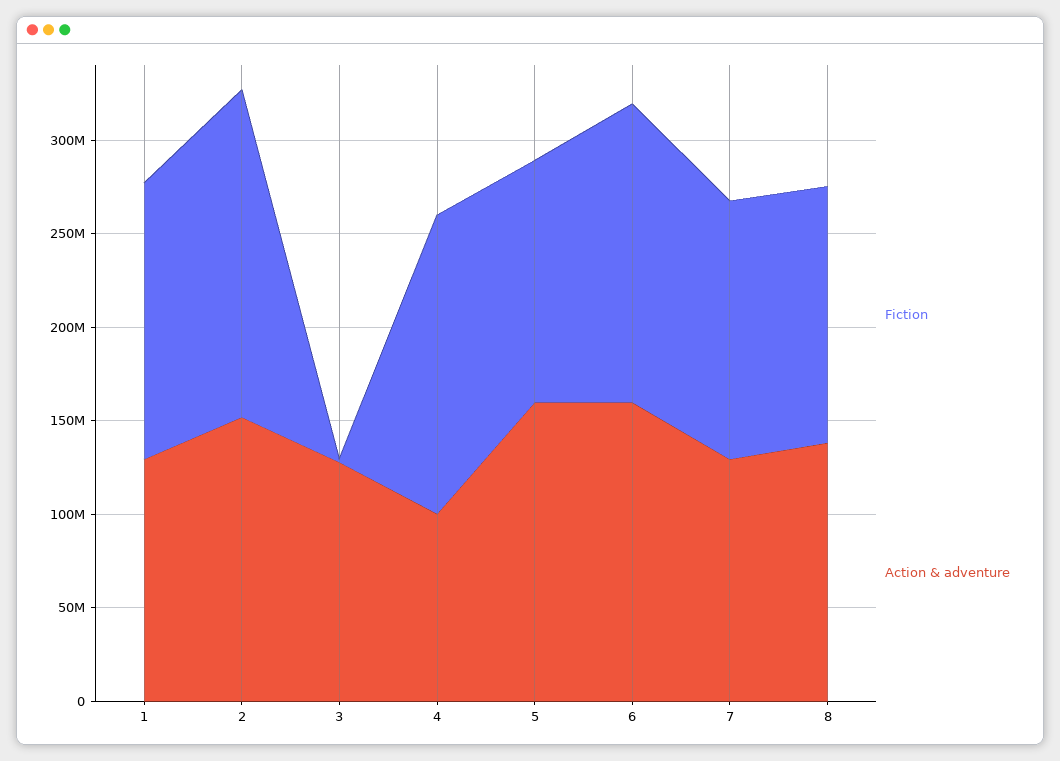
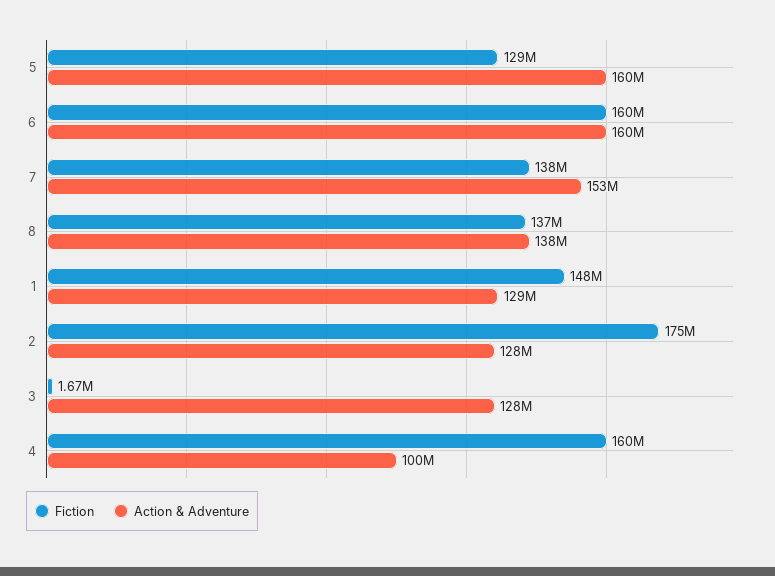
Action & adventure, 2: 150000000 -> 128000000
Action & adventure, 7: 130000000 -> 153000000

